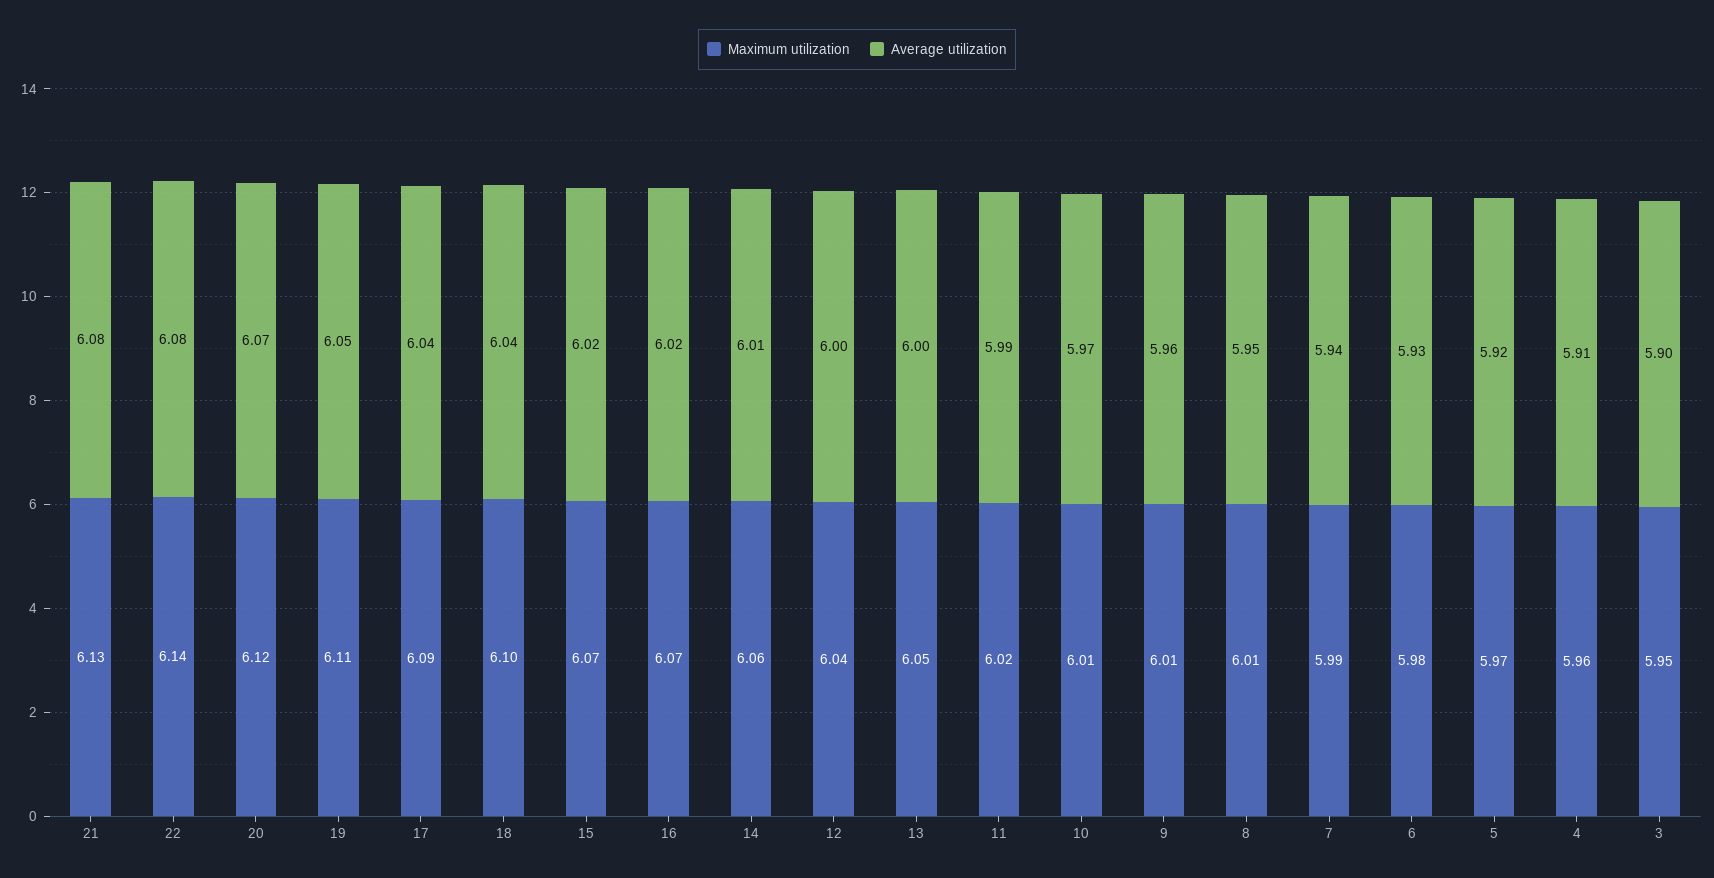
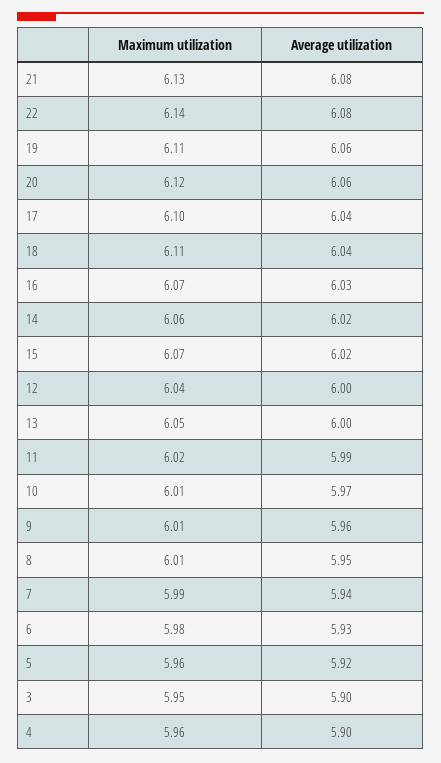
Average utilization, 20: 6.07 -> 6.06
Average utilization, 19: 6.05 -> 6.06
Maximum utilization, 17: 6.09 -> 6.1
Maximum utilization, 18: 6.1 -> 6.11
Average utilization, 16: 6.02 -> 6.03
Average utilization, 14: 6.01 -> 6.02
Maximum utilization, 5: 5.97 -> 5.96
Average utilization, 4: 5.91 -> 5.9

